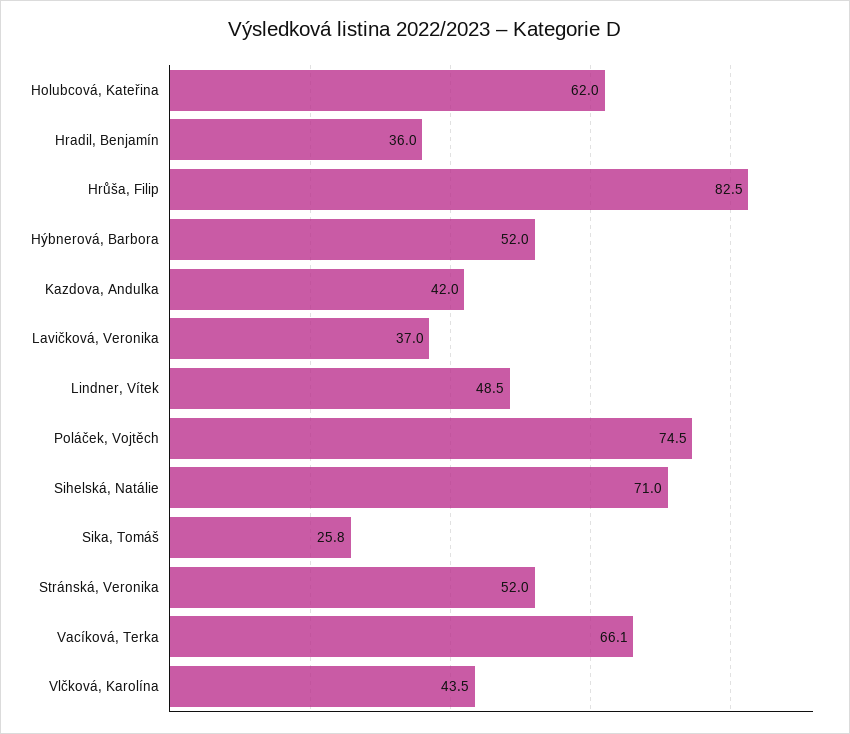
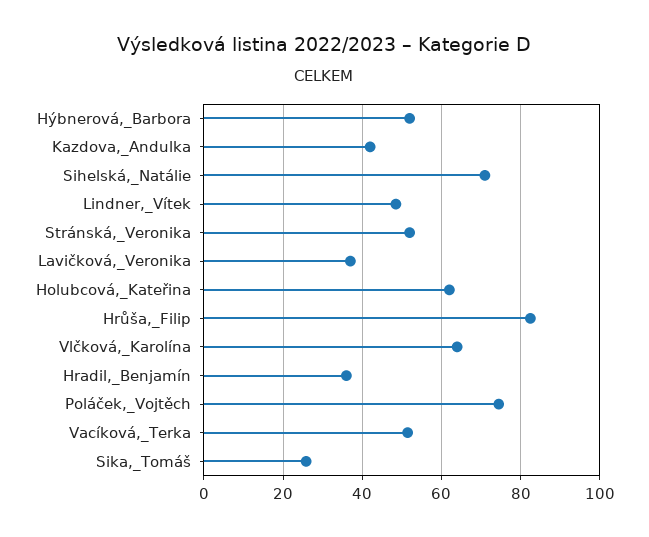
Vacíková, Terka: 66.1 -> 52
Vlčková, Karolína: 43.5 -> 64

